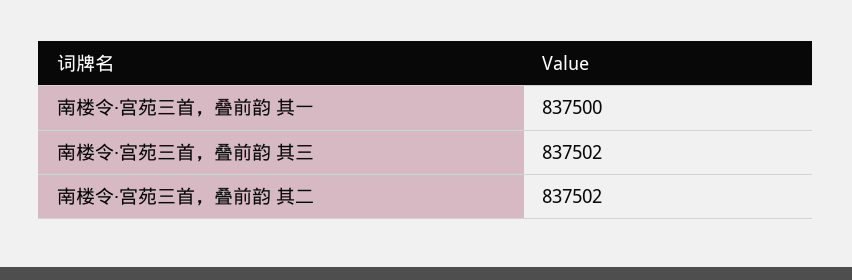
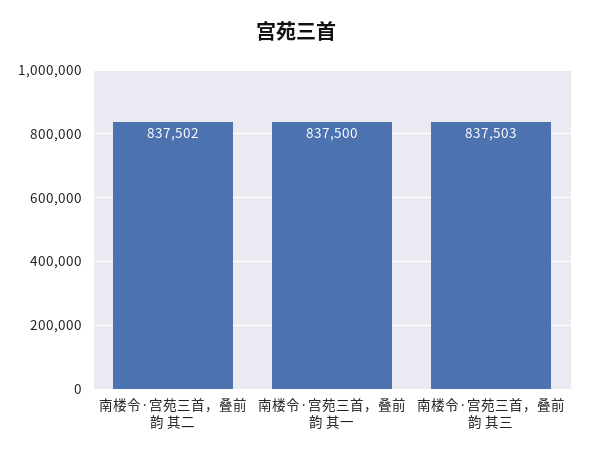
南楼令·宫苑三首，叠前韵 其三: 837502 -> 837503

